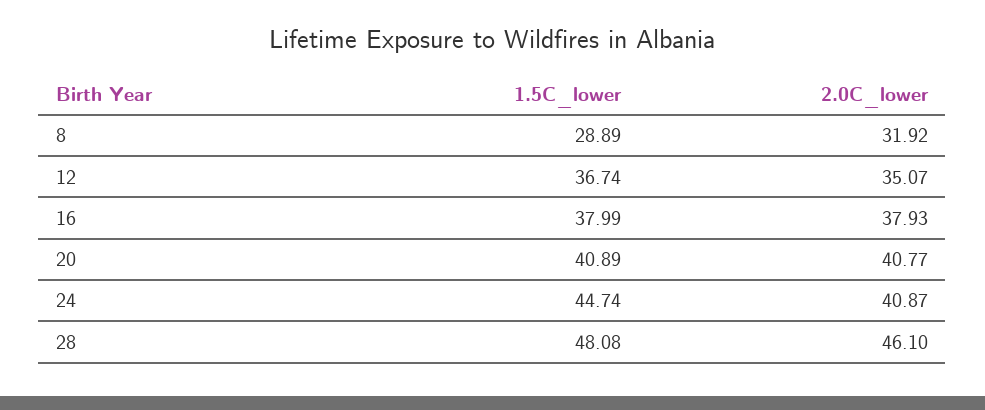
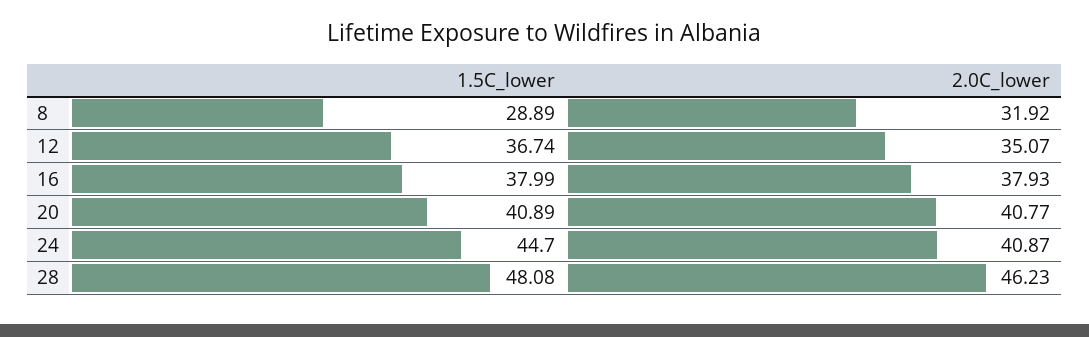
1.5C_lower, 24: 44.74 -> 44.7
2.0C_lower, 28: 46.1 -> 46.23

